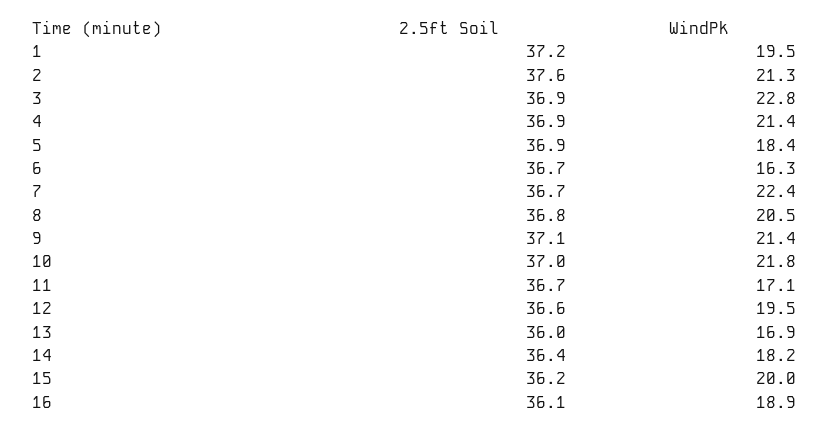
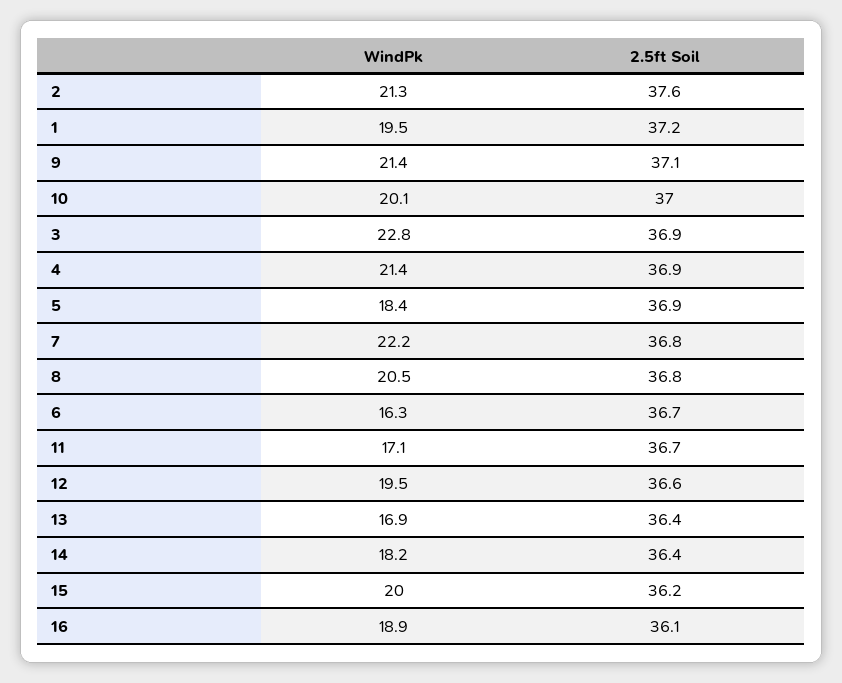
2.5ft Soil, 7: 36.7 -> 36.8
WindPk, 7: 22.4 -> 22.2
WindPk, 10: 21.8 -> 20.1
2.5ft Soil, 13: 36 -> 36.4

